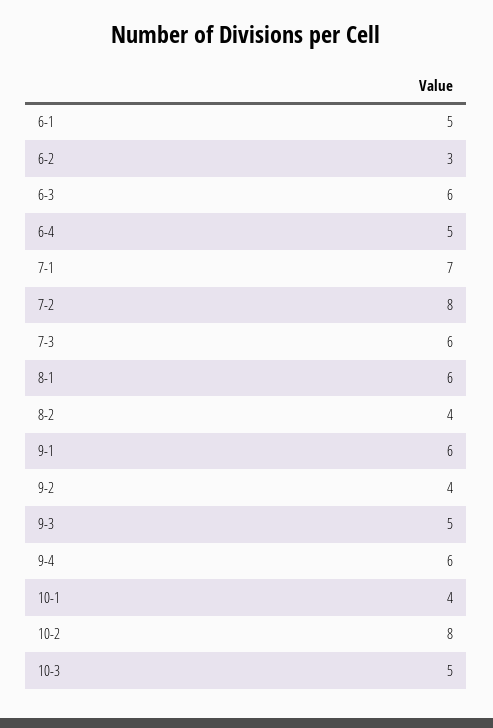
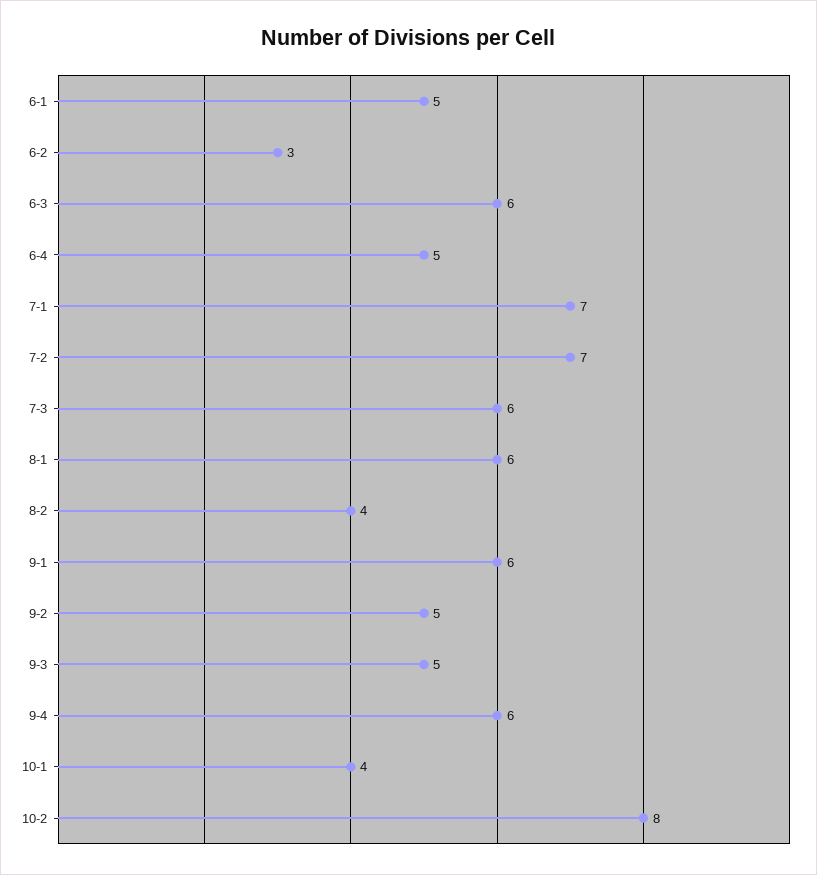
7-2: 8 -> 7
9-2: 4 -> 5
10-3: 5 -> none

